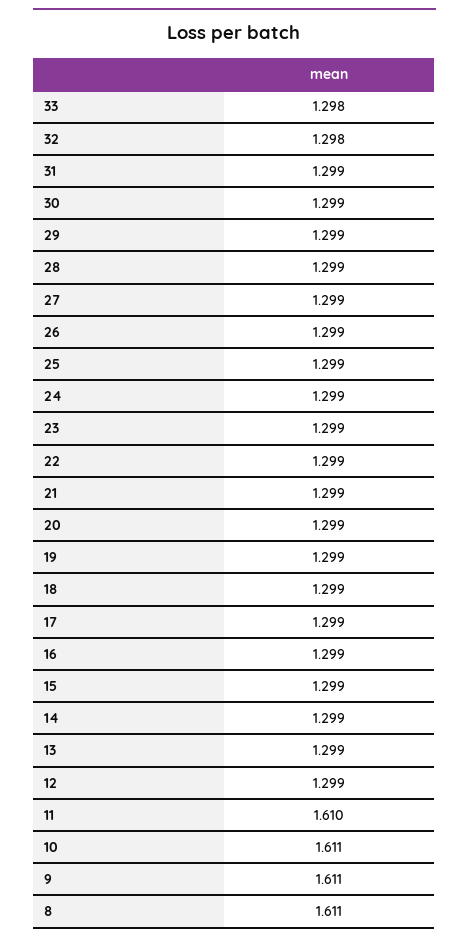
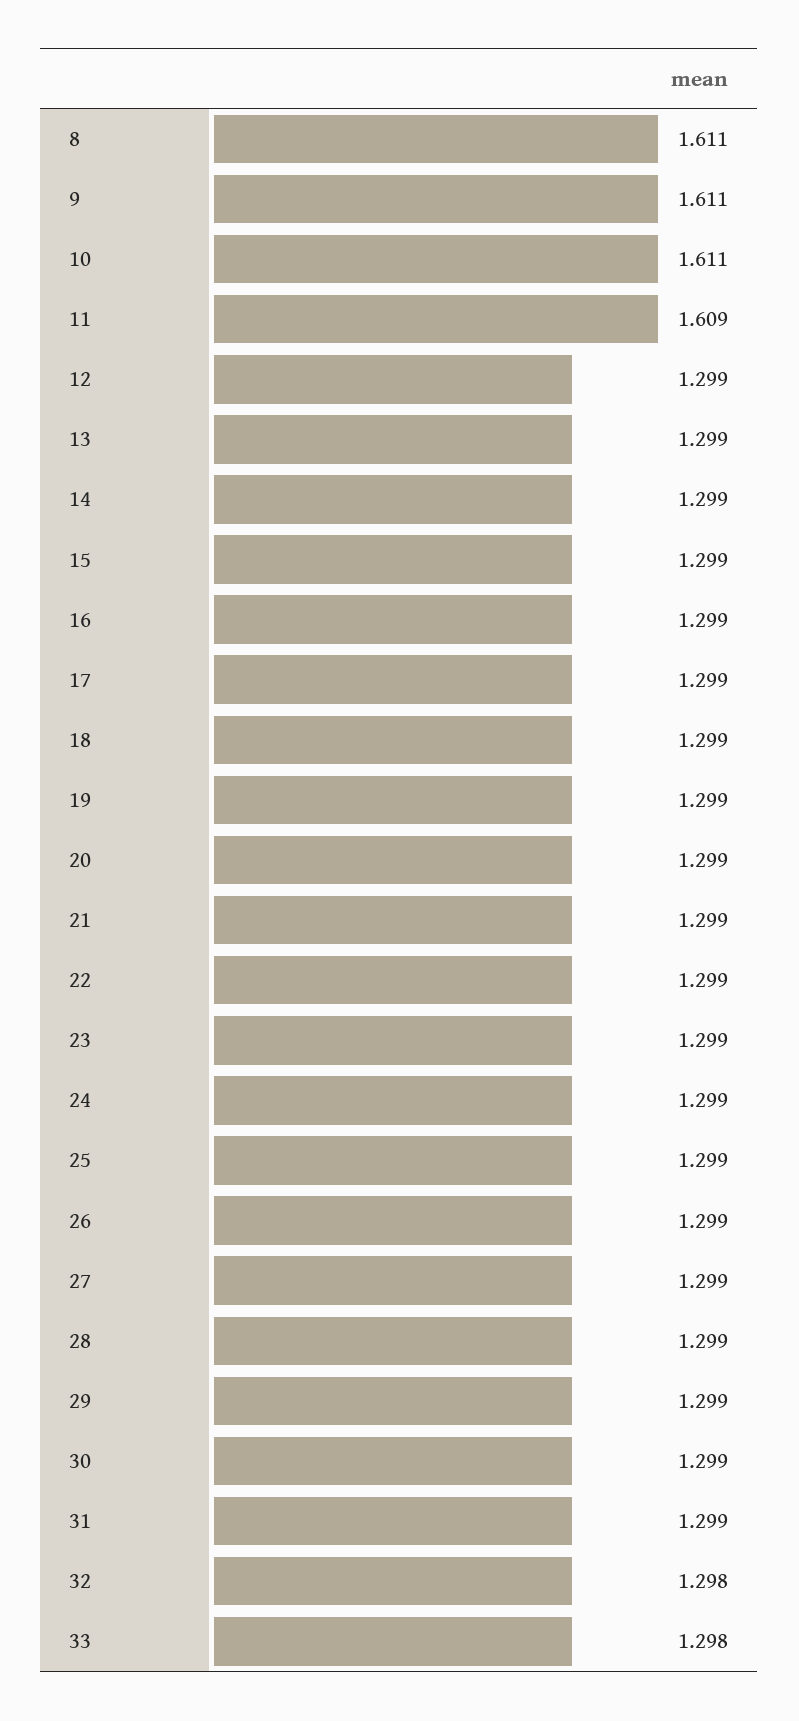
11: 1.61 -> 1.609

